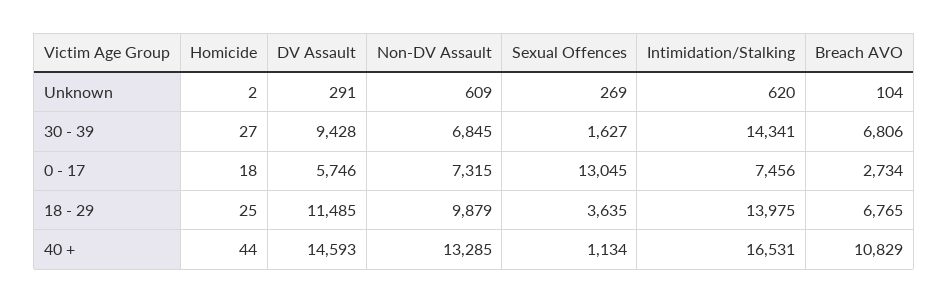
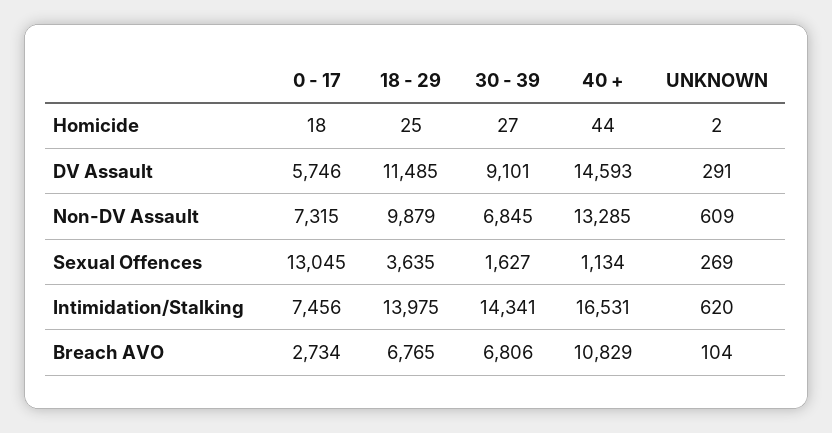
DV Assault, 30 - 39: 9428 -> 9101

